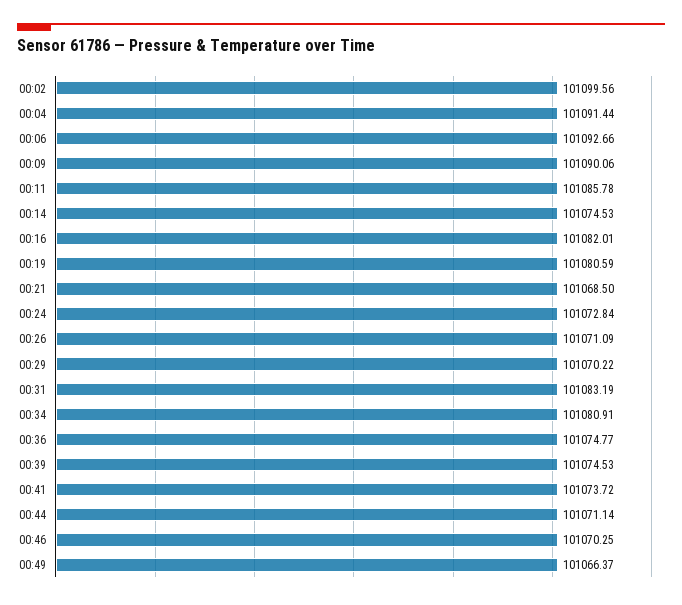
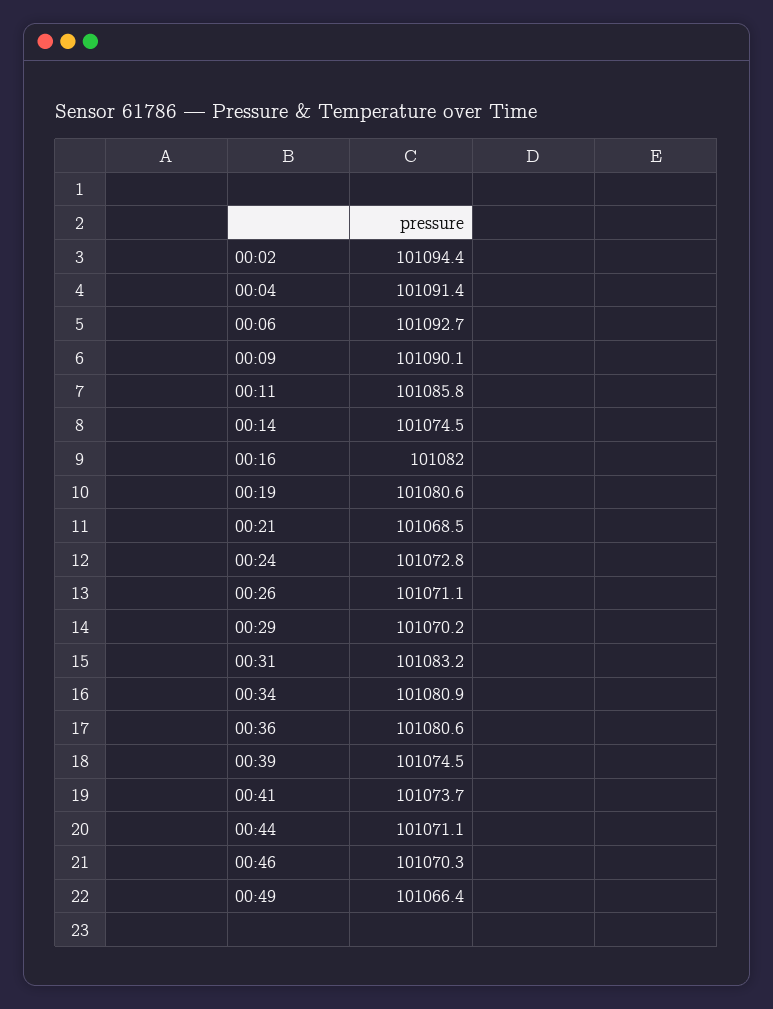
00:02: 101099.56 -> 101094.4
00:36: 101074.77 -> 101080.6

